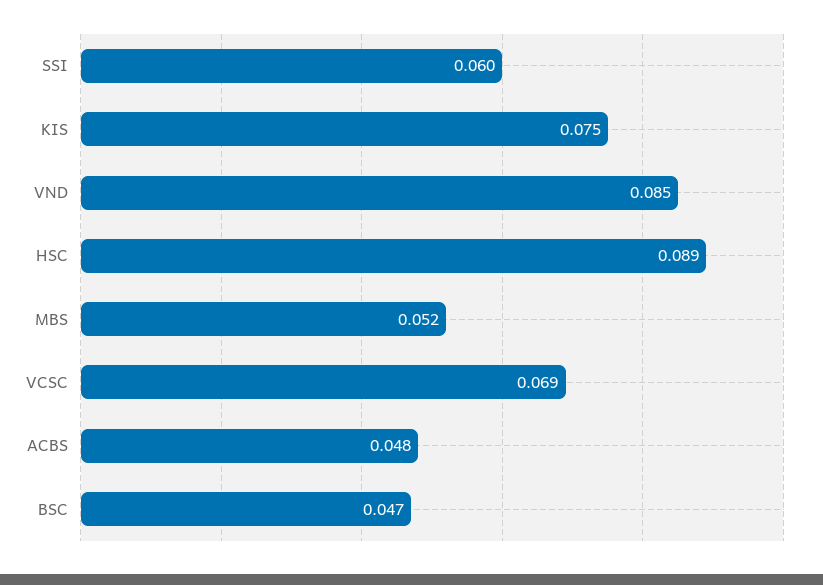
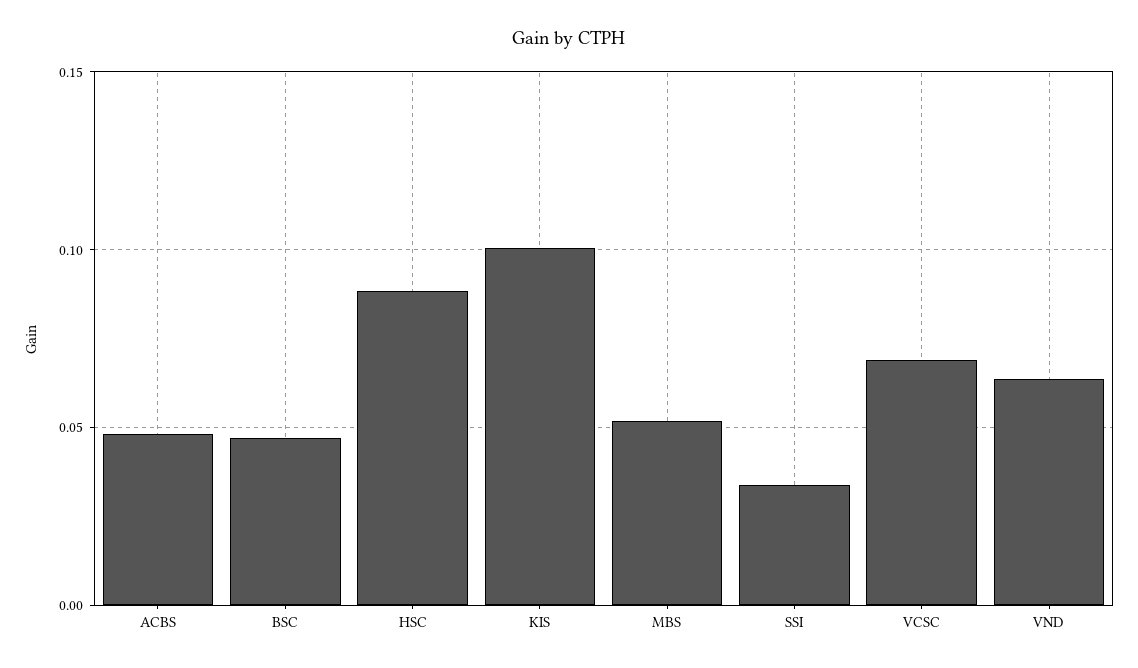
SSI: 0.06 -> 0.035
KIS: 0.075 -> 0.1
VND: 0.085 -> 0.065

